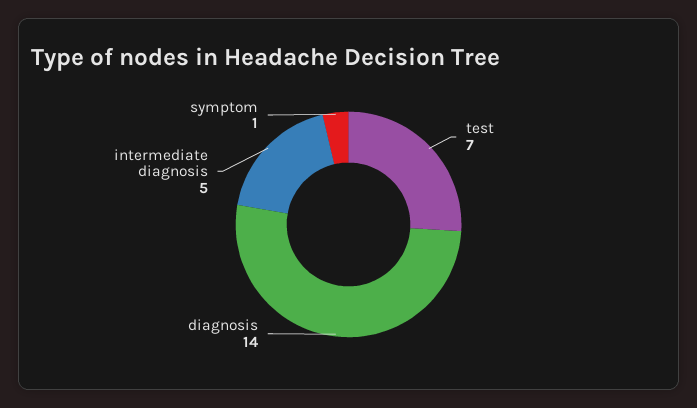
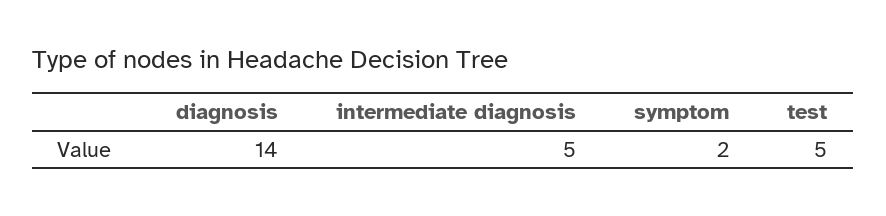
test: 7 -> 5
symptom: 1 -> 2

